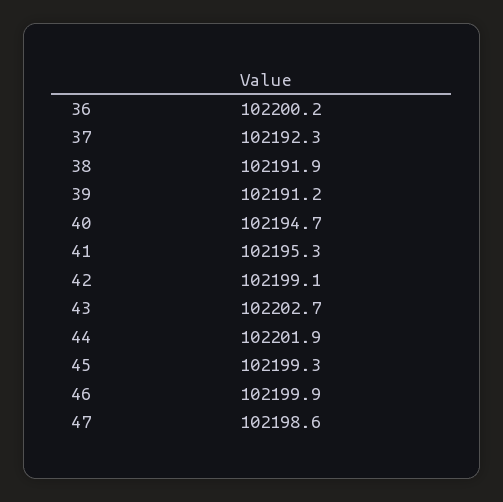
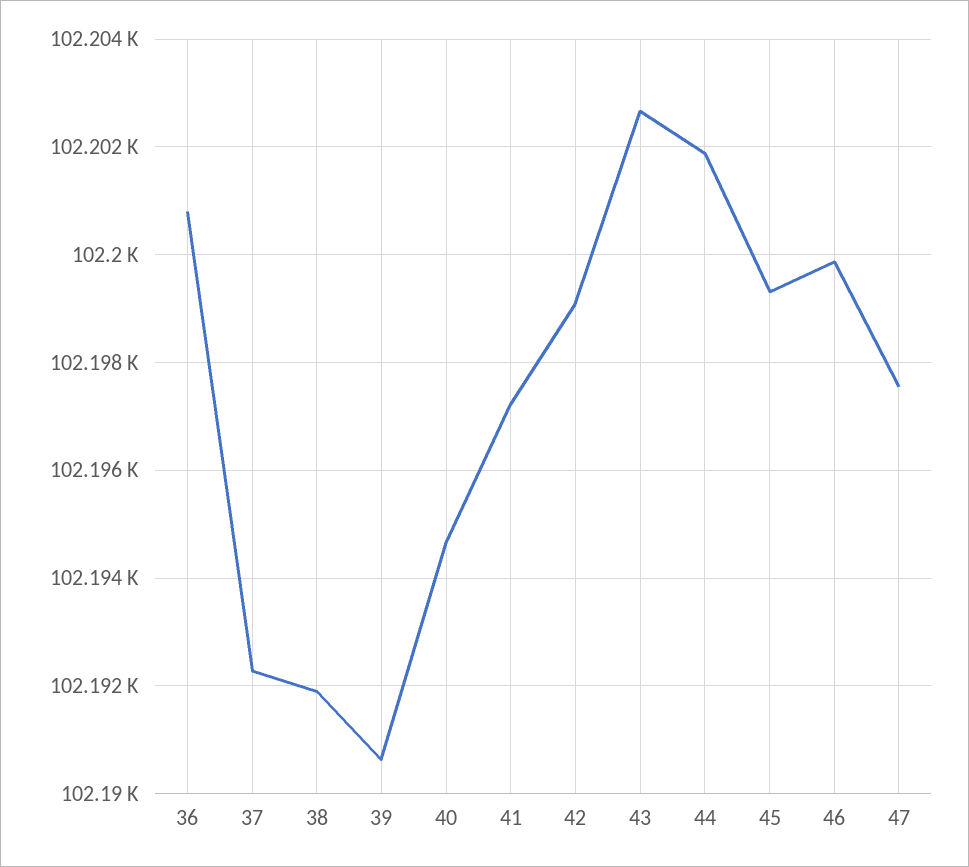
36: 102200.2 -> 102200.8
39: 102191.2 -> 102190.6
41: 102195.3 -> 102197.2
47: 102198.6 -> 102197.6

